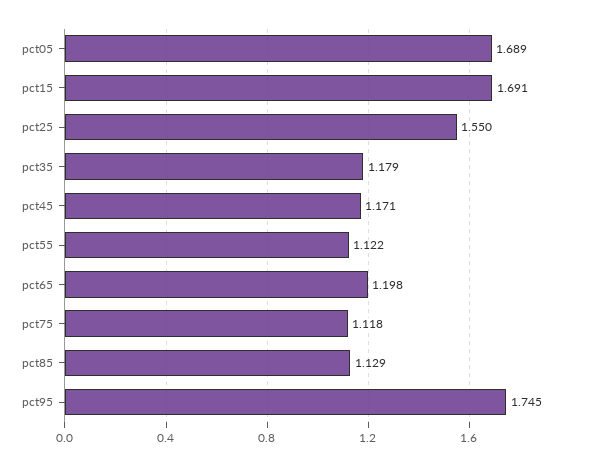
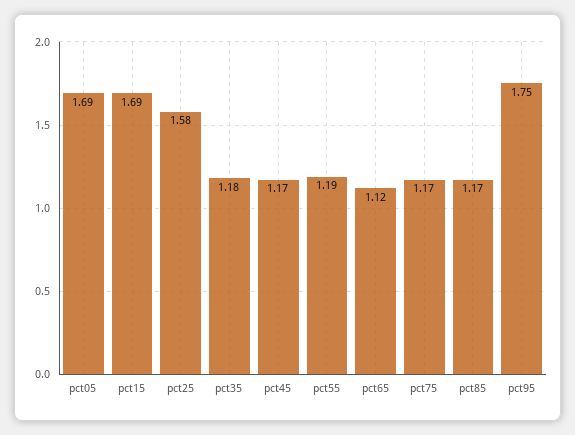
pct25: 1.55 -> 1.58
pct55: 1.122 -> 1.19
pct65: 1.198 -> 1.12
pct75: 1.118 -> 1.17
pct85: 1.129 -> 1.17

